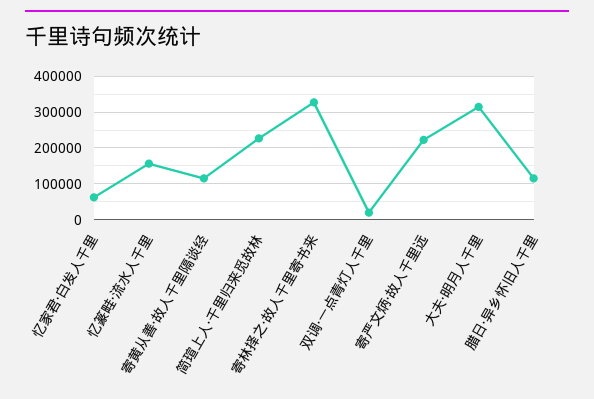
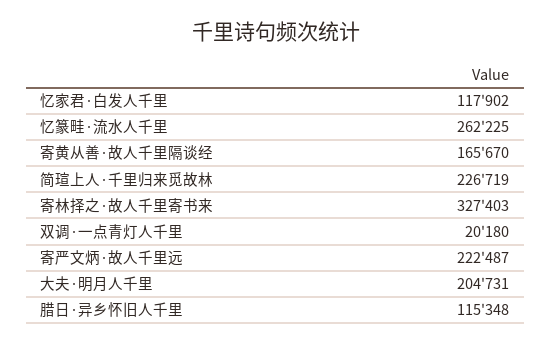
忆家君·白发人千里: 60000 -> 117902
忆篆畦·流水人千里: 160000 -> 262225
寄黄从善·故人千里隔谈经: 120000 -> 165670
大夫·明月人千里: 320000 -> 204731

